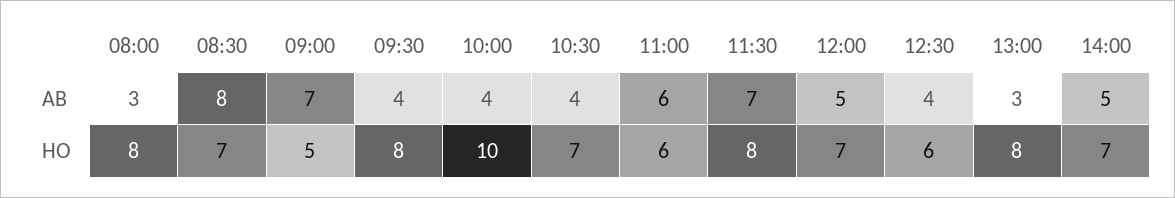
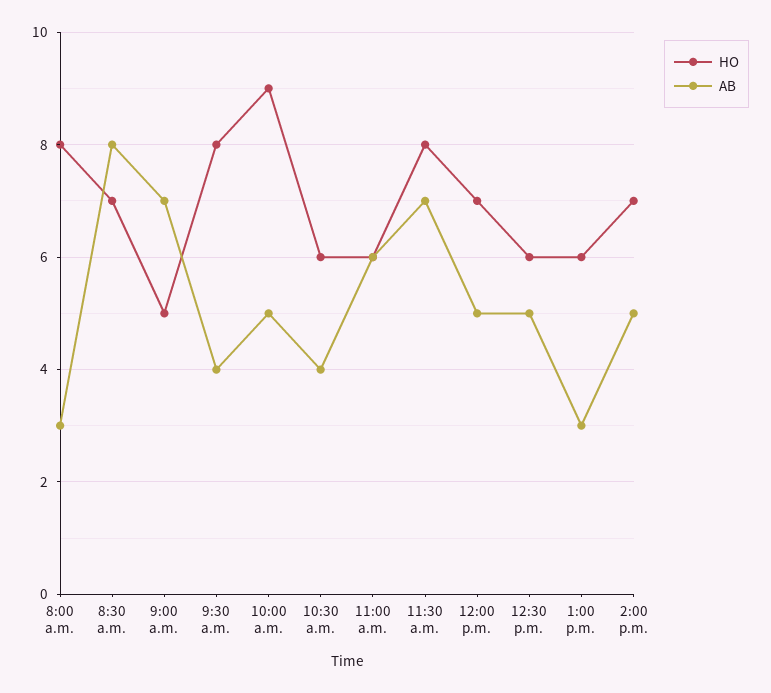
AB, 10:00: 4 -> 5
AB, 12:30: 4 -> 5
HO, 10:00: 10 -> 9
HO, 10:30: 7 -> 6
HO, 13:00: 8 -> 6

